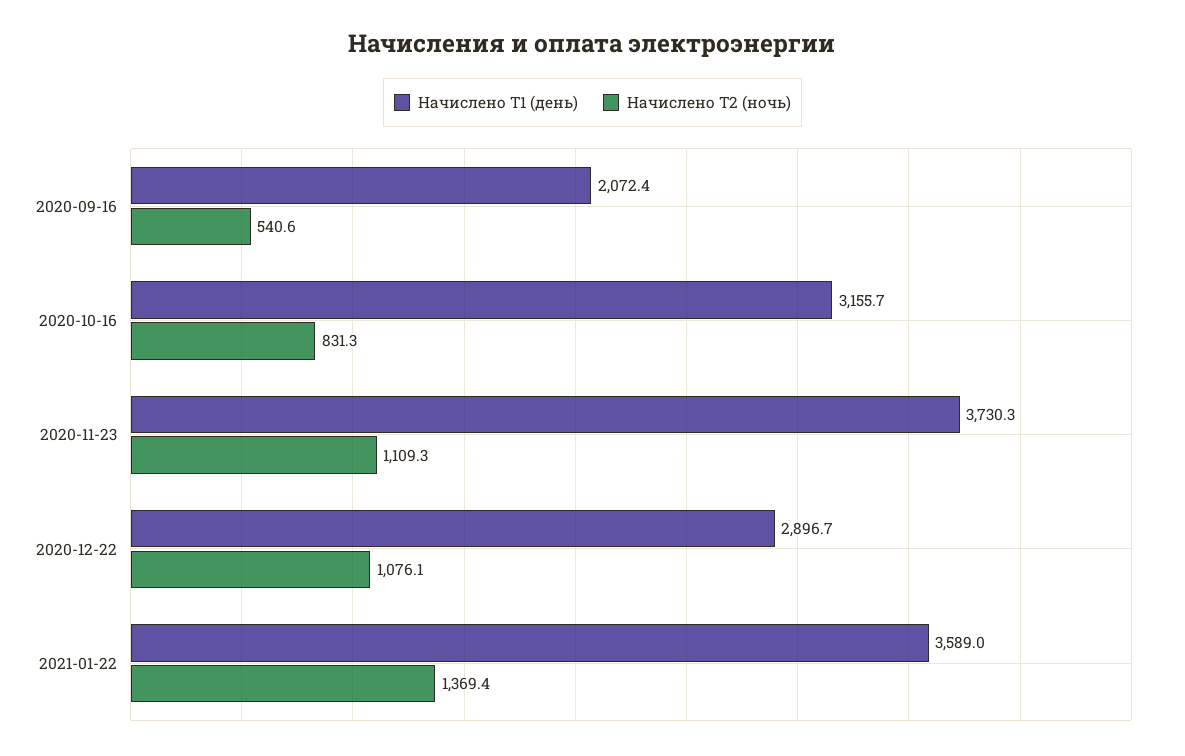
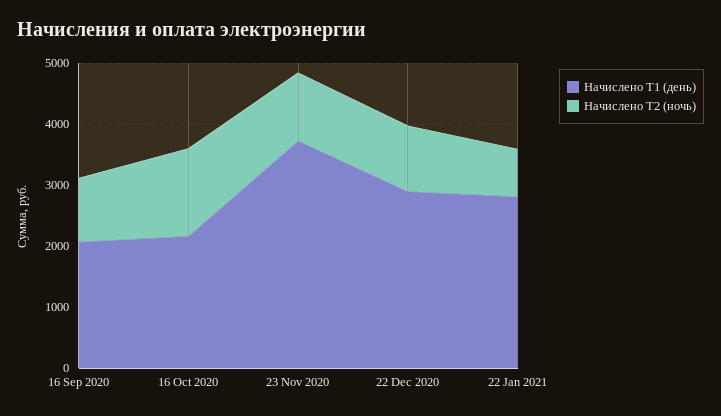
Начислено Т2 (ночь), 2020-09-16: 540.6 -> 1000
Начислено Т1 (день), 2020-10-16: 3155.7 -> 2200
Начислено Т2 (ночь), 2020-10-16: 831.3 -> 1400
Начислено Т1 (день), 2021-01-22: 3589 -> 2800
Начислено Т2 (ночь), 2021-01-22: 1369.4 -> 800

